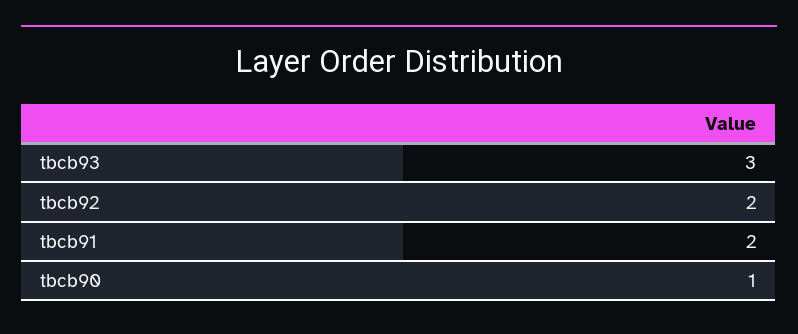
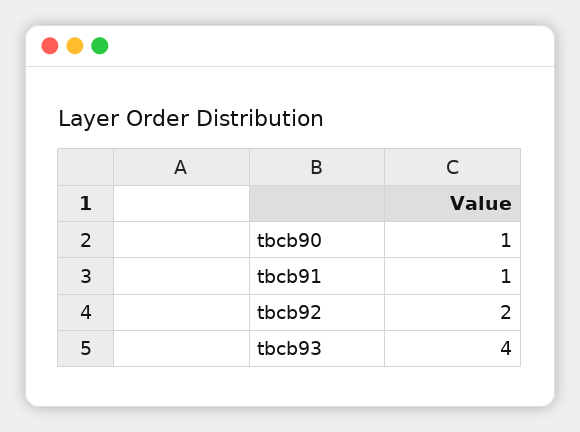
tbcb93: 3 -> 4
tbcb91: 2 -> 1

